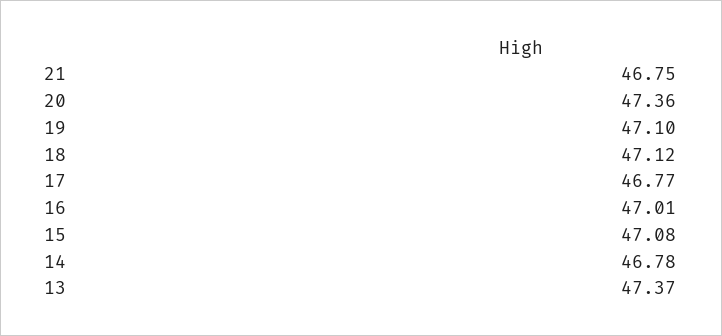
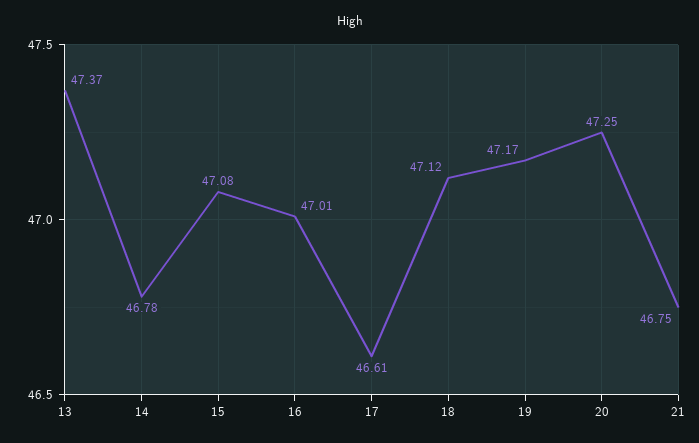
20: 47.36 -> 47.25
19: 47.1 -> 47.17
17: 46.77 -> 46.61

